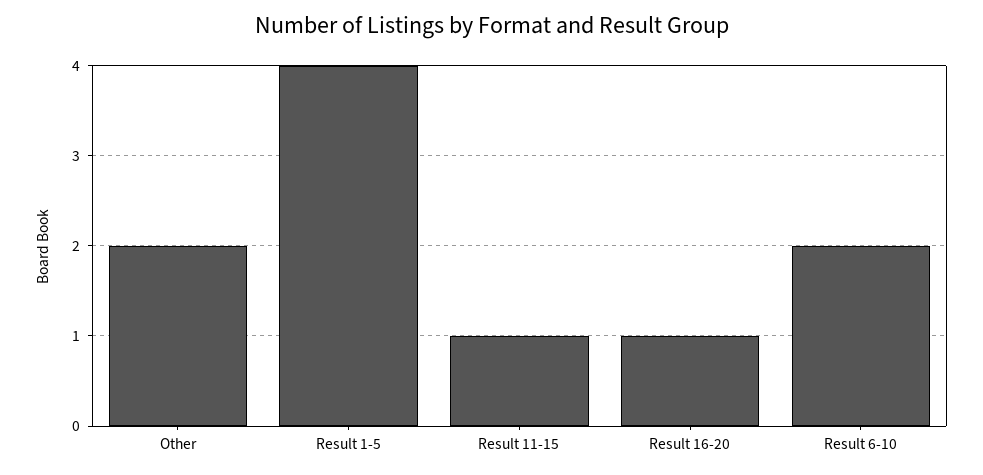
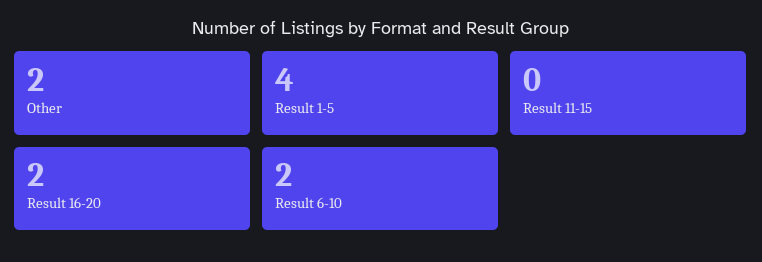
Result 11-15: 1 -> 0
Result 16-20: 1 -> 2

